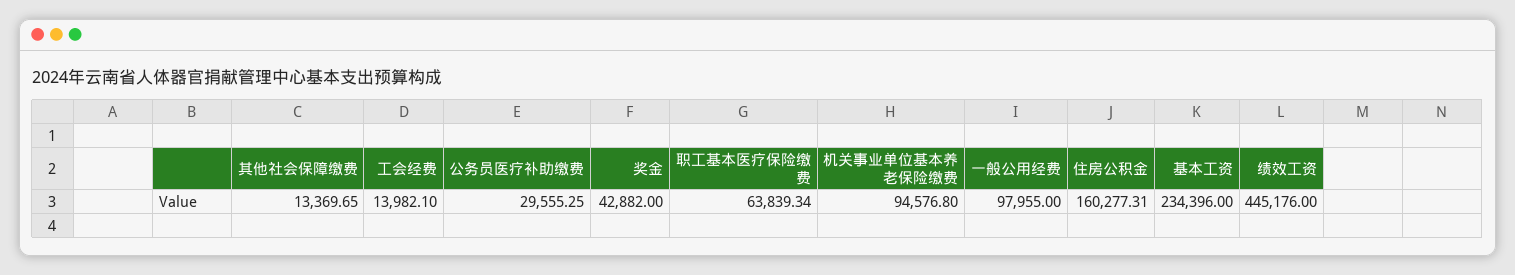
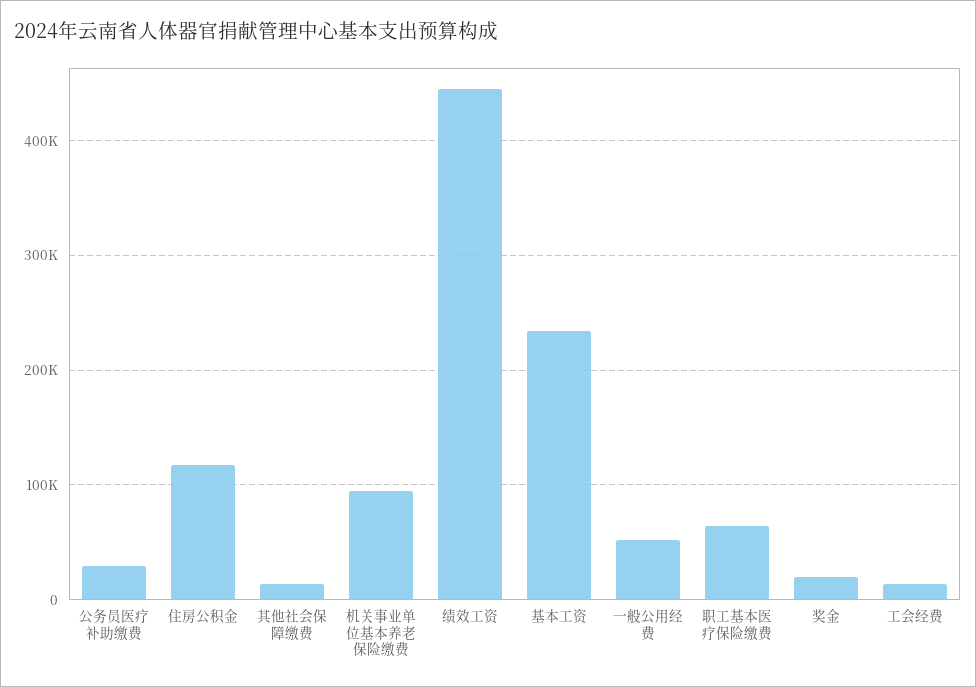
奖金: 42882 -> 20000
一般公用经费: 97955 -> 50000
住房公积金: 160277.31 -> 120000

